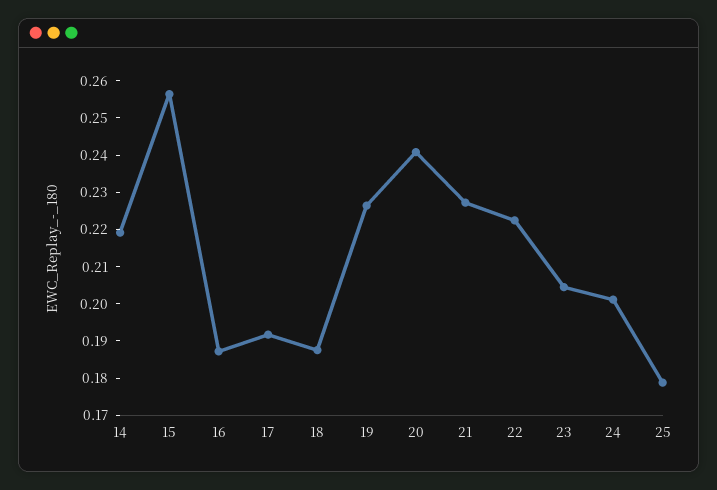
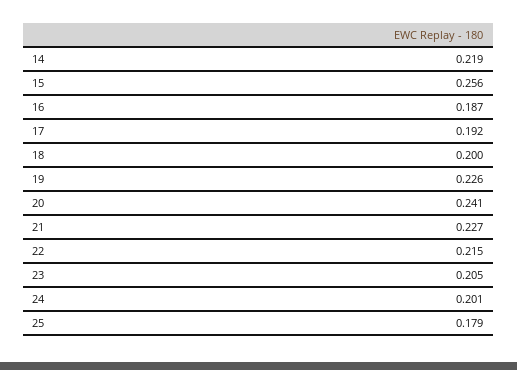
18: 0.1875 -> 0.2
22: 0.2225 -> 0.215

